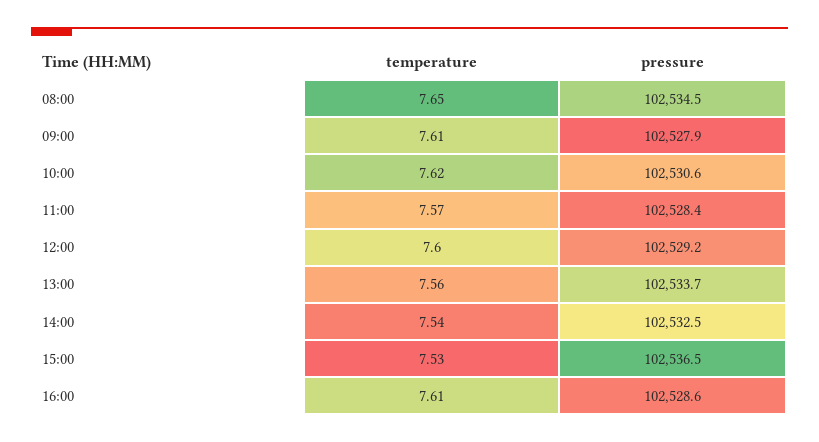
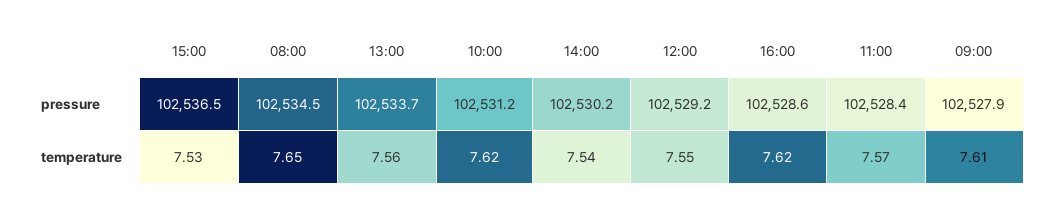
pressure, 10:00: 102530.6 -> 102531.2
temperature, 12:00: 7.6 -> 7.55
pressure, 14:00: 102532.5 -> 102530.2
temperature, 16:00: 7.61 -> 7.62

